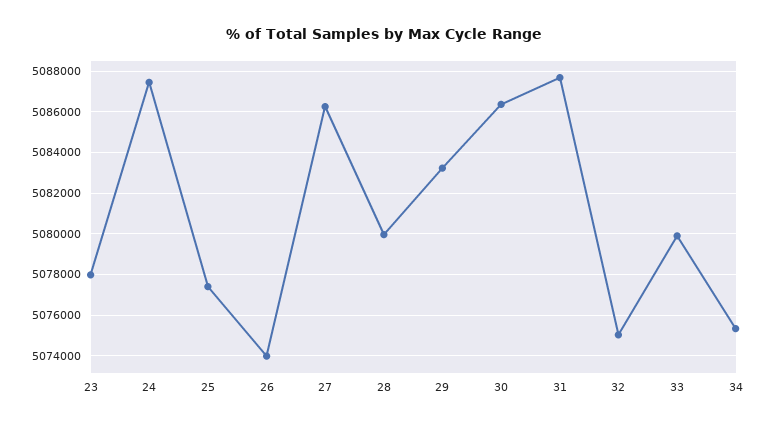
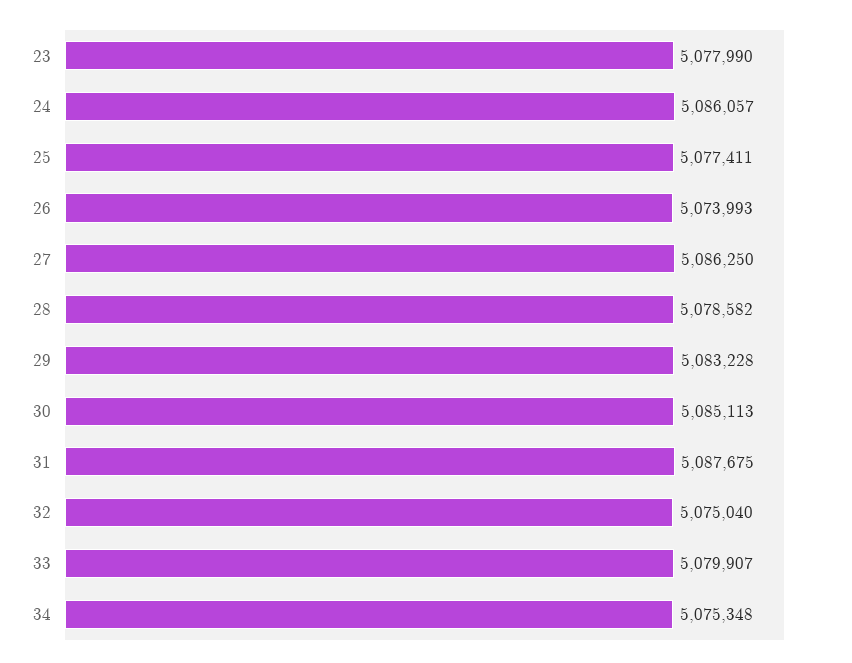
24: 5087500 -> 5086057
28: 5080000 -> 5078582
30: 5086500 -> 5085113

